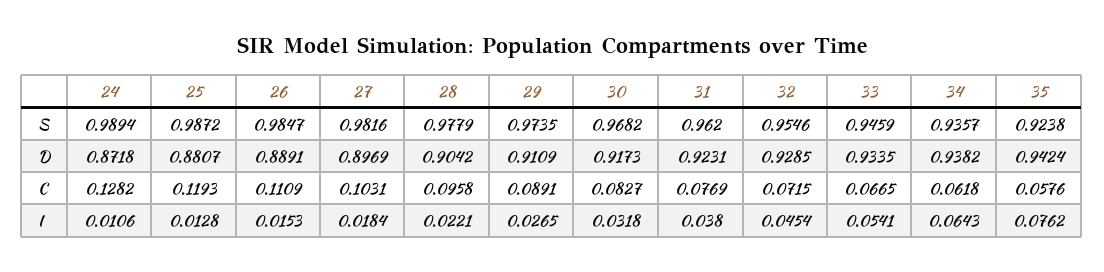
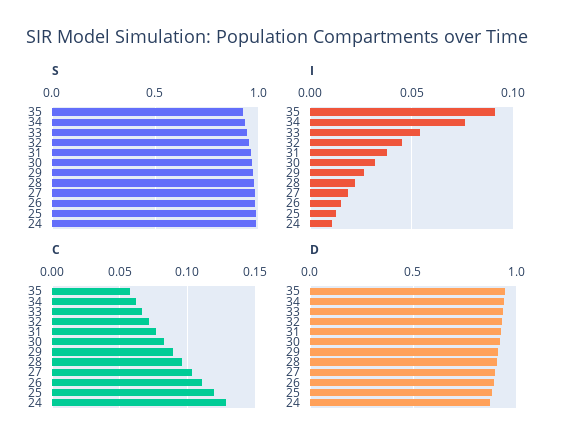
I, 34: 0.0643 -> 0.075
I, 35: 0.0762 -> 0.09

